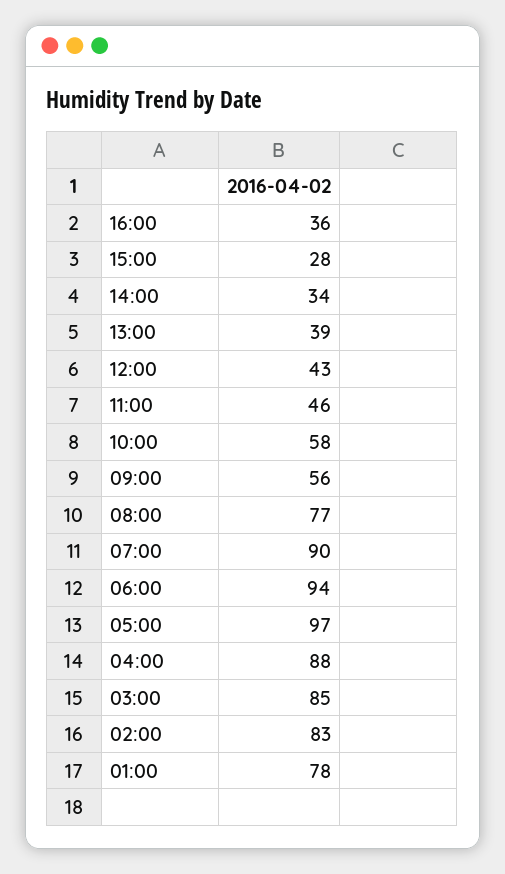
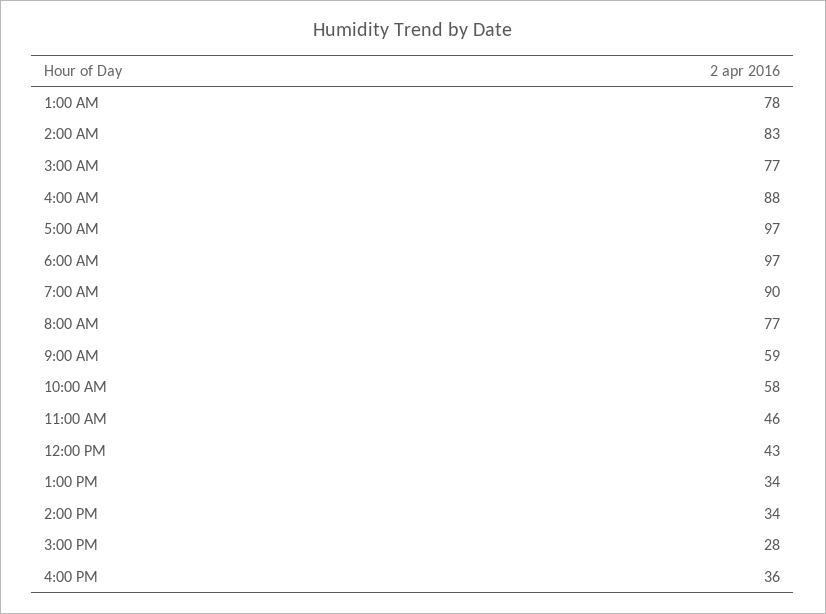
13:00: 39 -> 34
09:00: 56 -> 59
06:00: 94 -> 97
03:00: 85 -> 77

